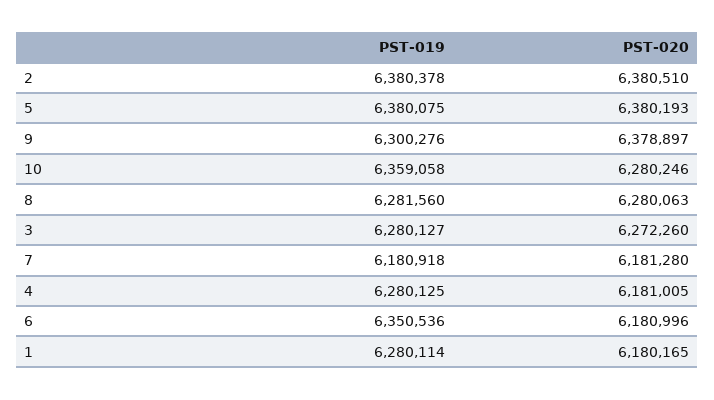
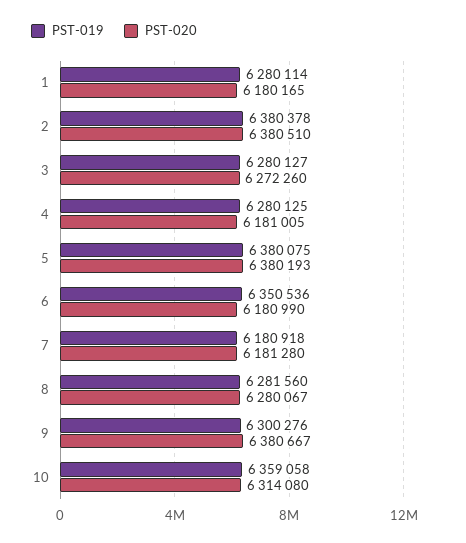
PST-020, 9: 6378897 -> 6380667
PST-020, 10: 6280246 -> 6314080
PST-020, 8: 6280063 -> 6280067
PST-020, 6: 6180996 -> 6180990

